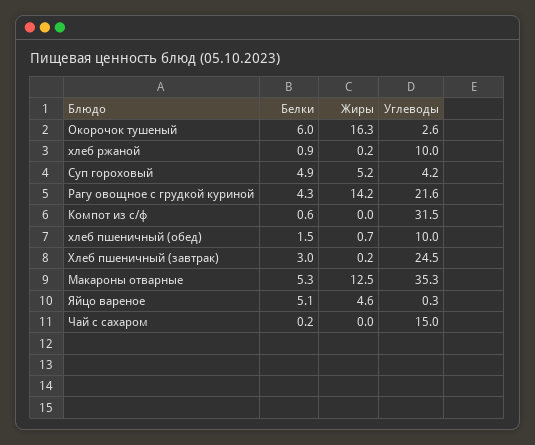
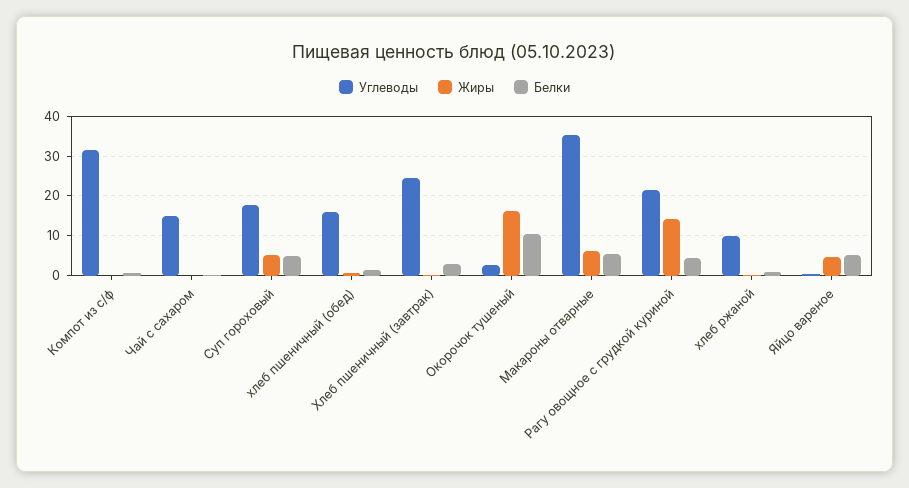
Белки, Окорочок тушеный: 6 -> 10
Углеводы, Суп гороховый: 4.2 -> 18
Углеводы, хлеб пшеничный (обед): 10 -> 16
Жиры, Макароны отварные: 12.5 -> 6

